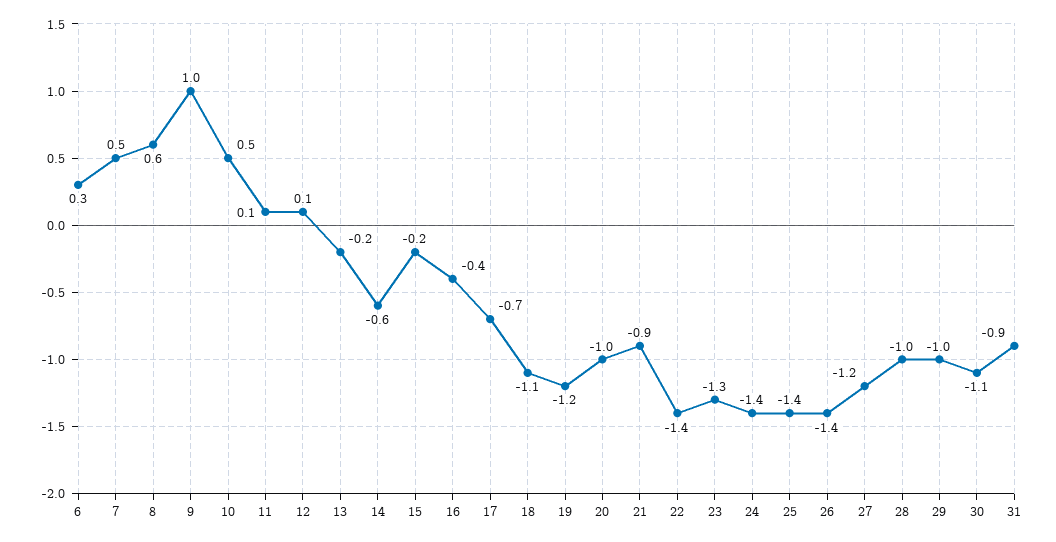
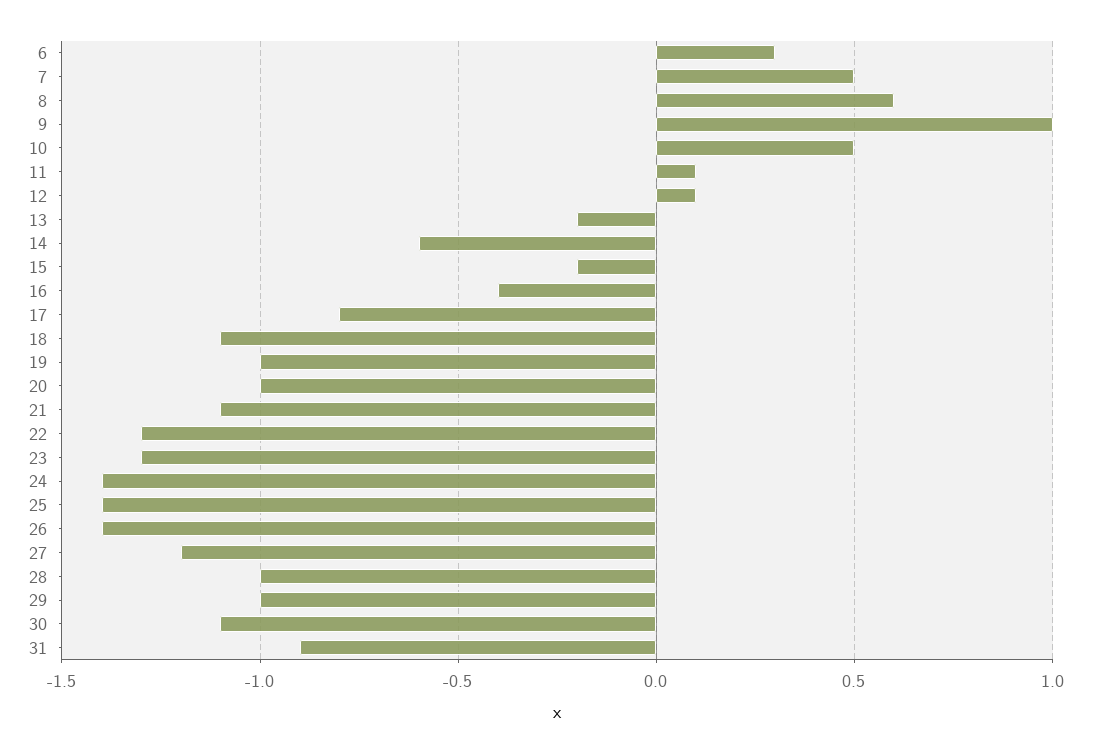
17: -0.7 -> -0.8
19: -1.2 -> -1
21: -0.9 -> -1.1
22: -1.4 -> -1.3

